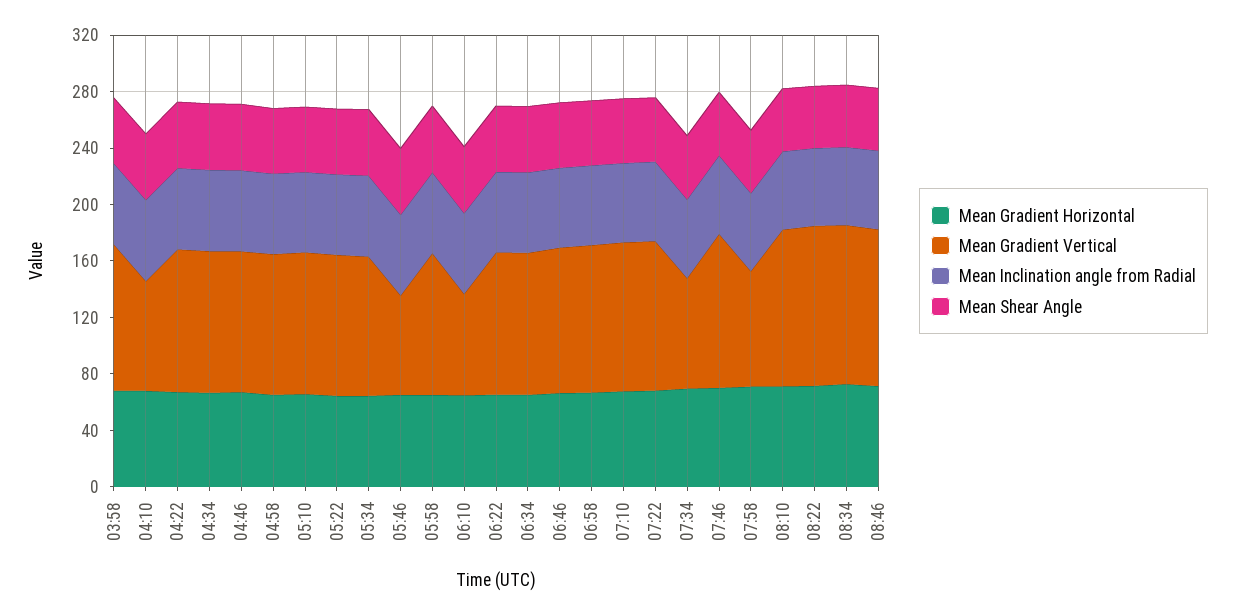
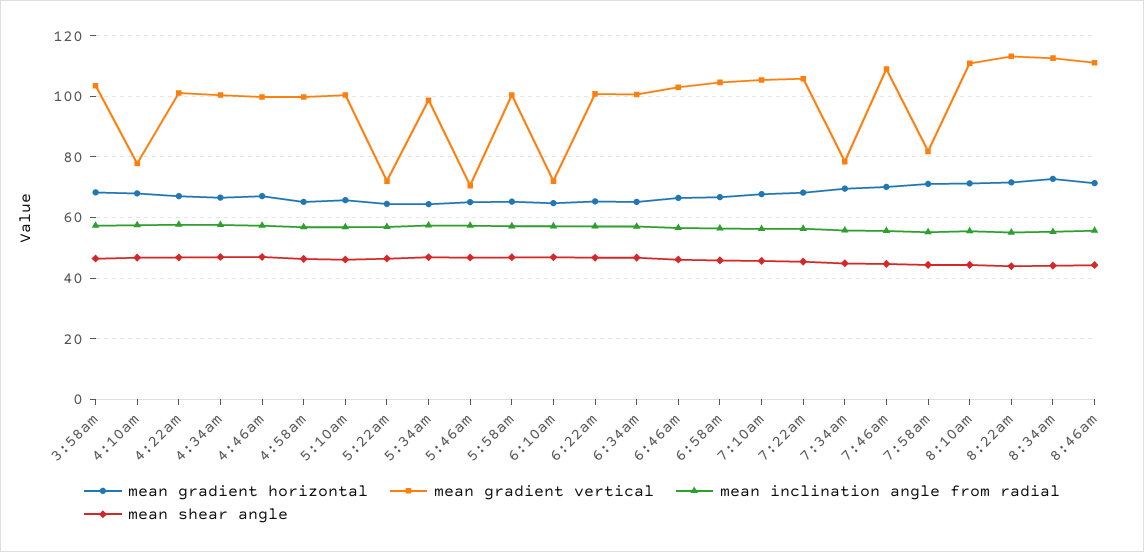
Mean Gradient Vertical, 05:22: 100 -> 72

